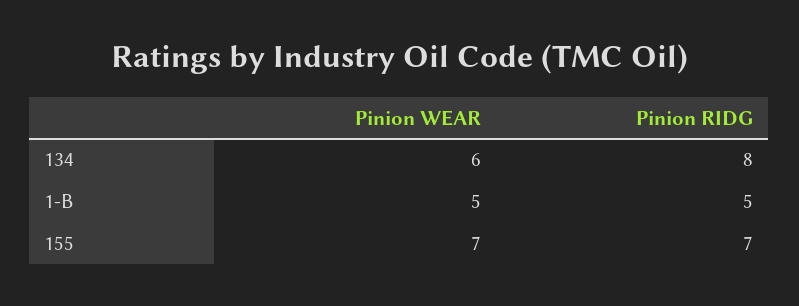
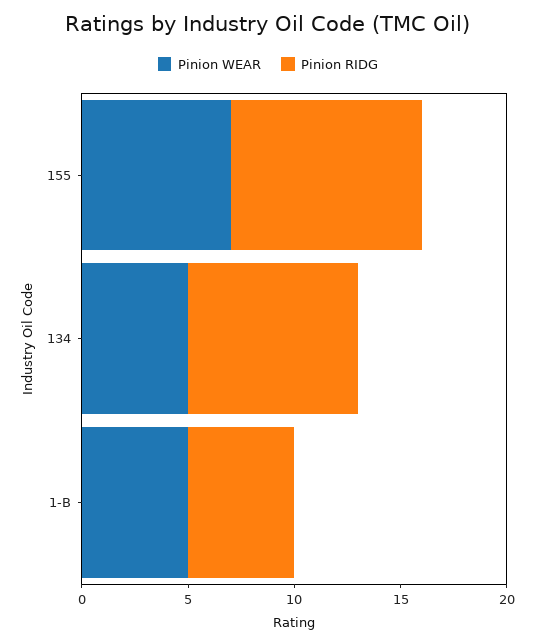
Pinion WEAR, 134: 6 -> 5
Pinion RIDG, 155: 7 -> 9

